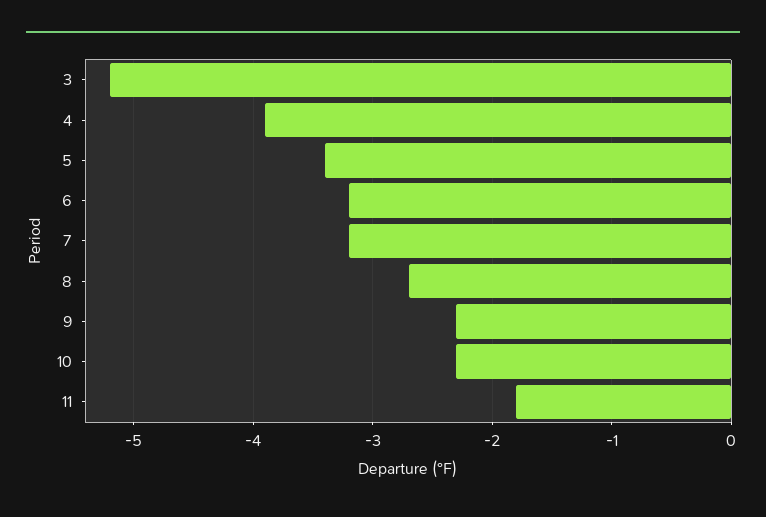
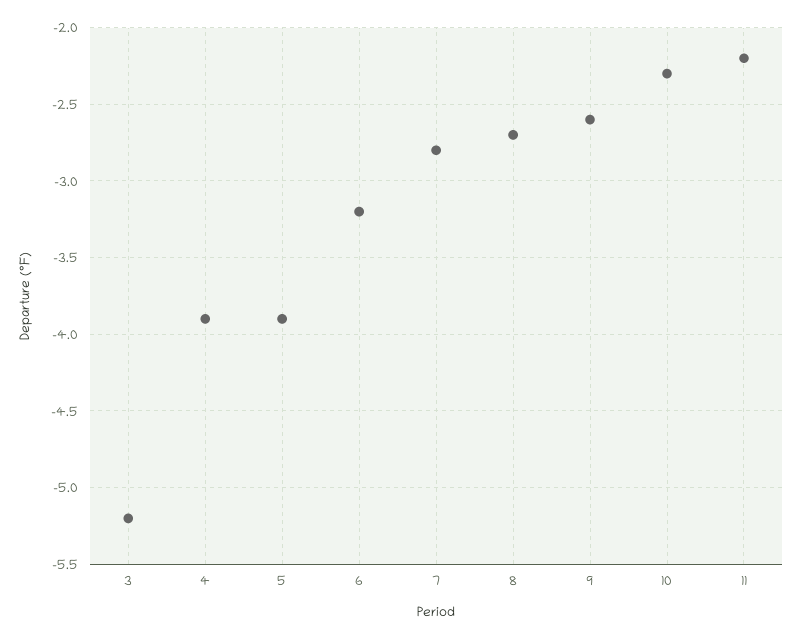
5: -3.4 -> -3.9
7: -3.2 -> -2.8
9: -2.3 -> -2.6
11: -1.8 -> -2.2

